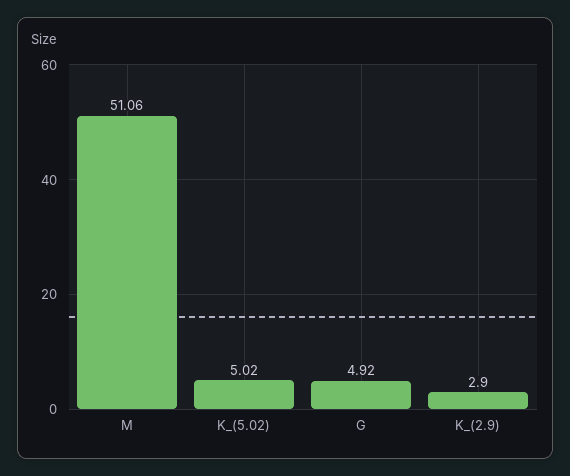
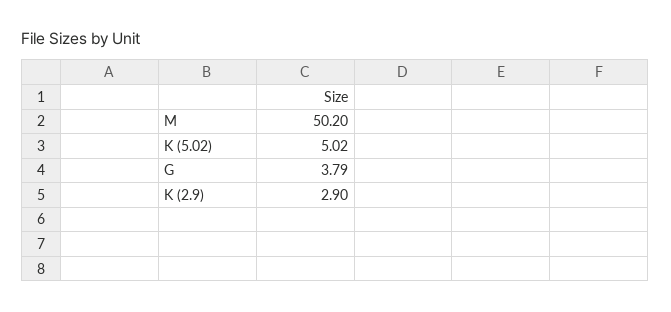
M: 51.06 -> 50.2
G: 4.92 -> 3.79

